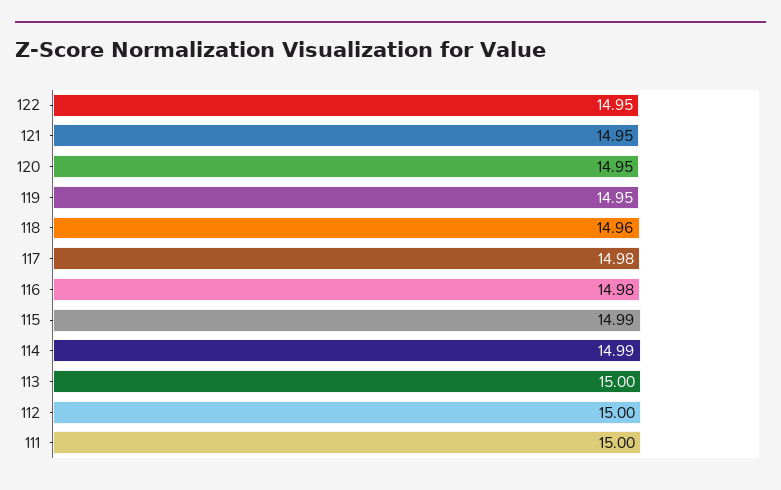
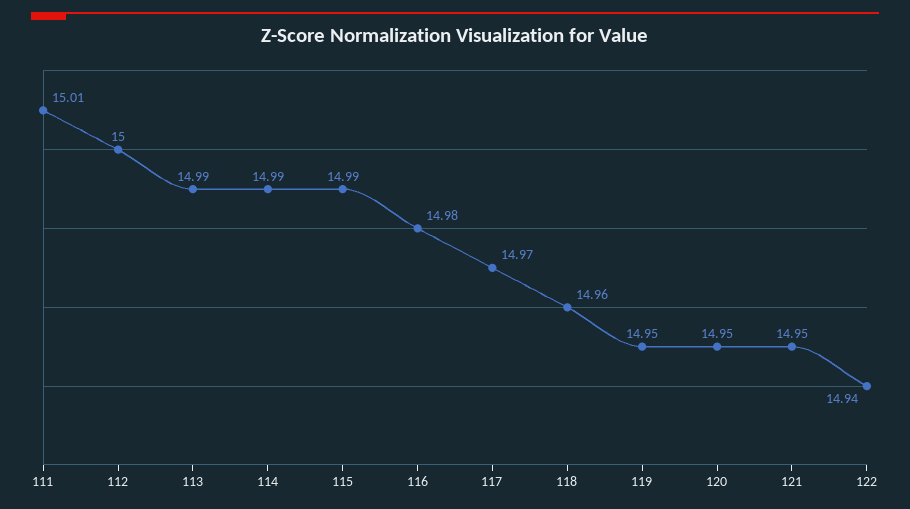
122: 14.95 -> 14.94
117: 14.98 -> 14.97
113: 15 -> 14.99
111: 15 -> 15.01

